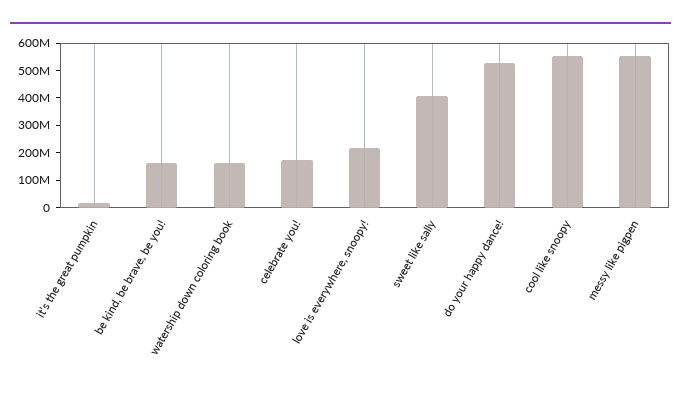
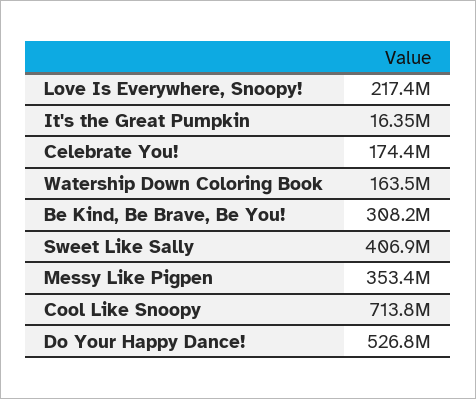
be kind, be brave, be you!: 150000000 -> 308200000
cool like snoopy: 550000000 -> 713800000
messy like pigpen: 550000000 -> 353400000

